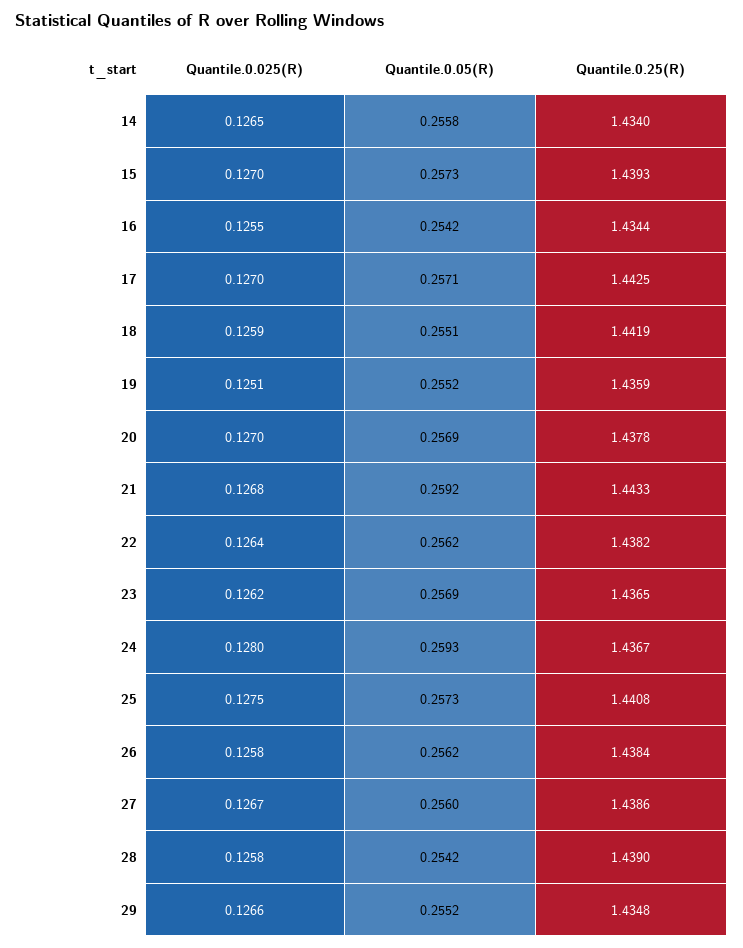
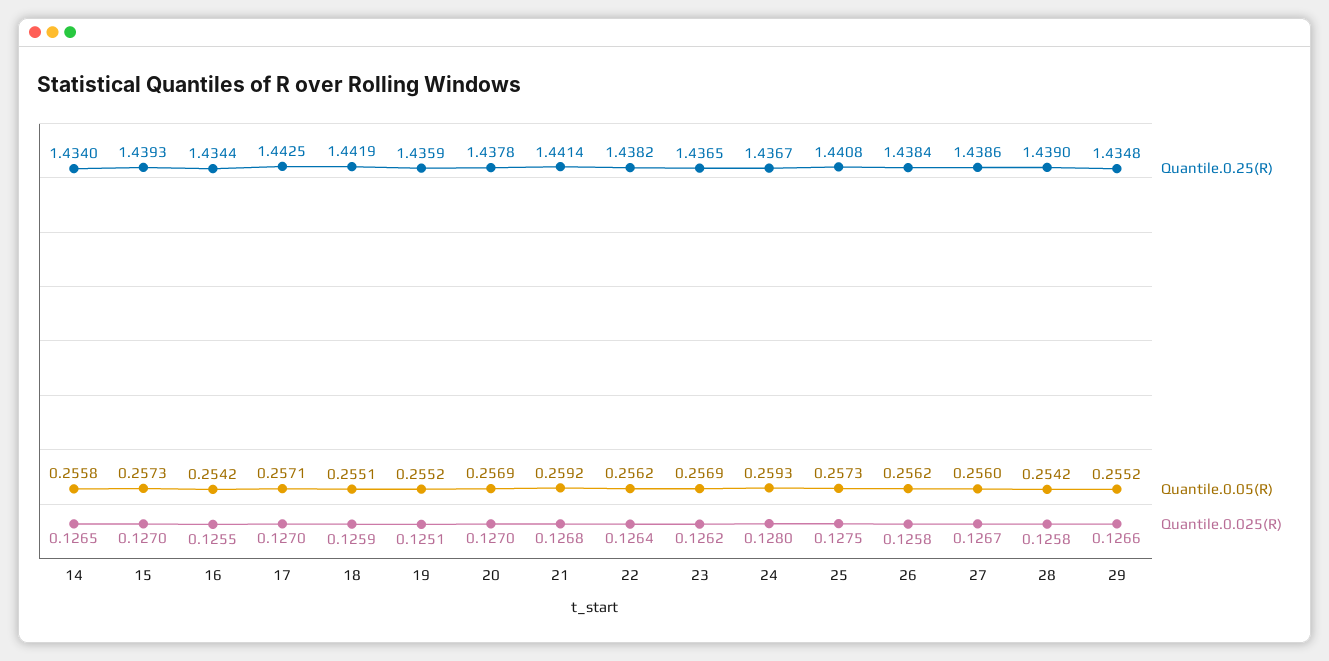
Quantile.0.25(R), 21: 1.4433 -> 1.4414

